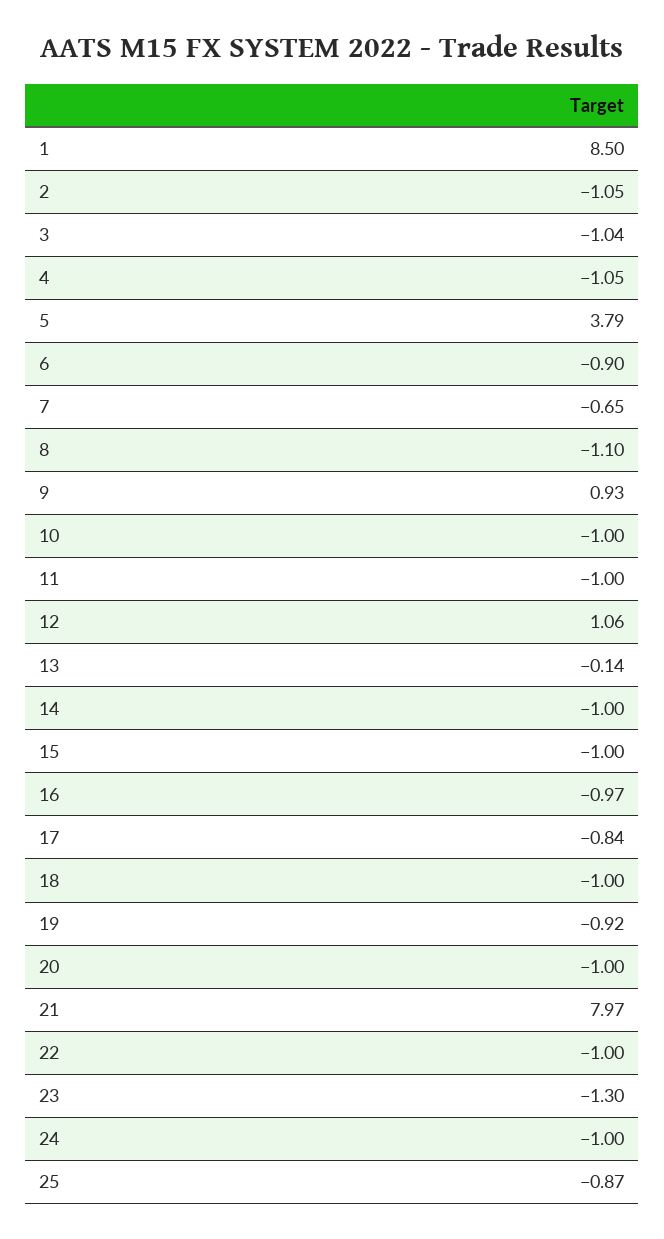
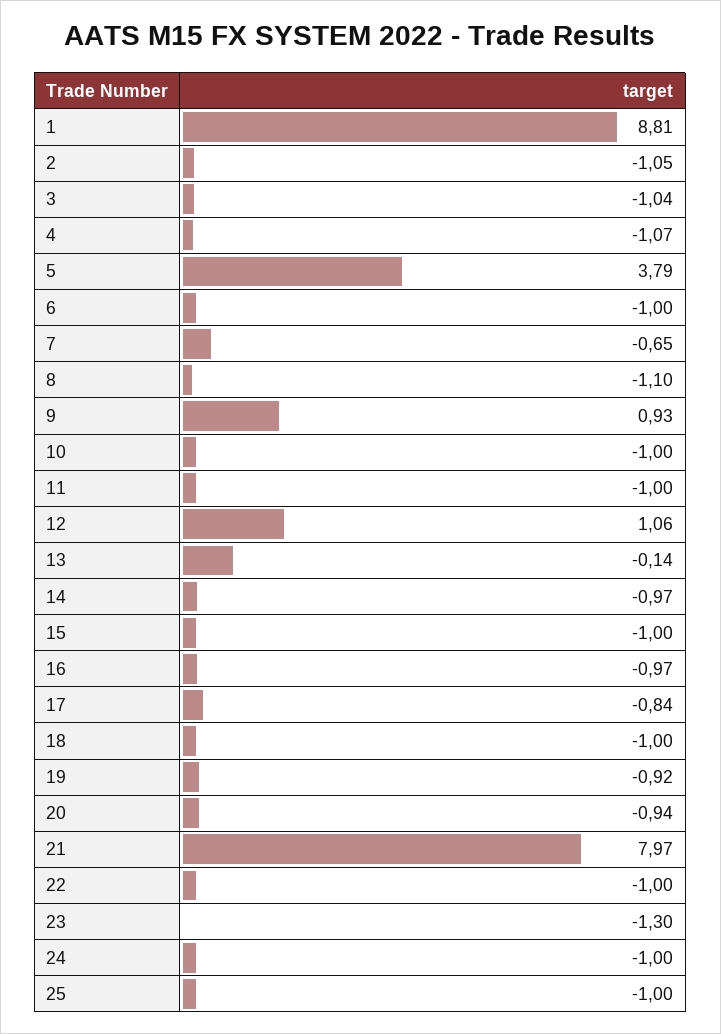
1: 8.5 -> 8.81
4: -1.05 -> -1.07
6: -0.9 -> -1
14: -1 -> -0.97
20: -1 -> -0.94
25: -0.87 -> -1

